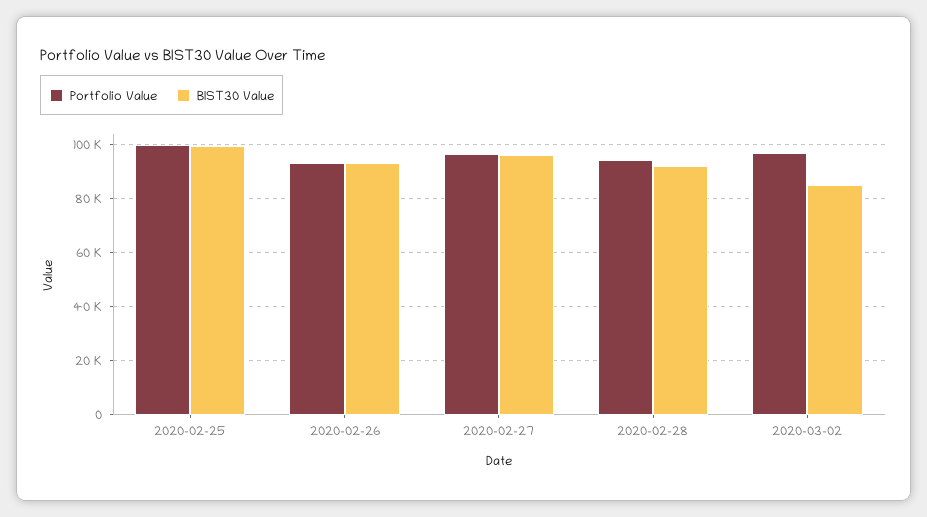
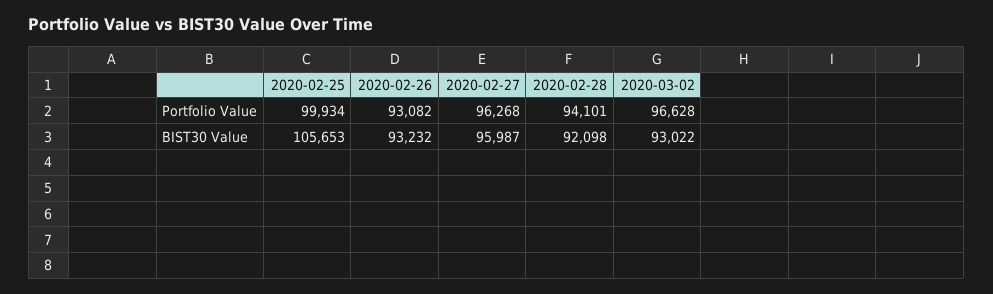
BIST30 Value, 2020-02-25: 100000 -> 105653
BIST30 Value, 2020-03-02: 85000 -> 93022

